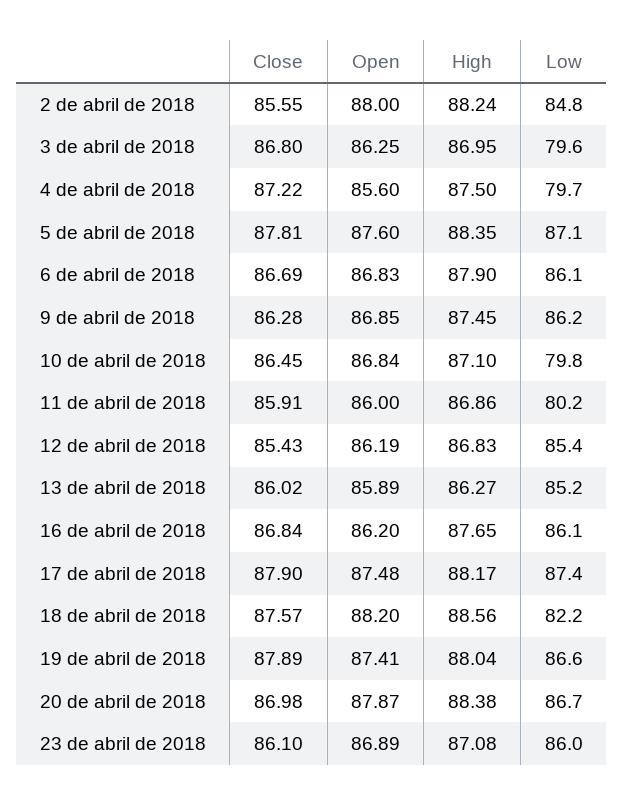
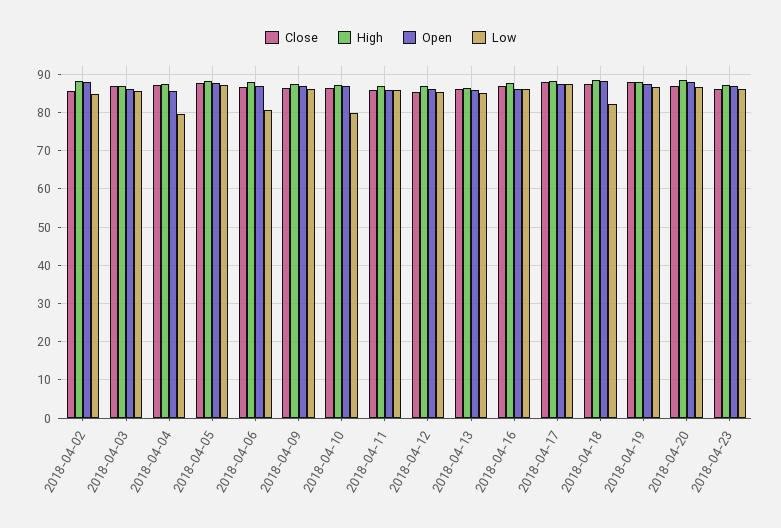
Low, 3 de abril de 2018: 79.6 -> 86
Low, 6 de abril de 2018: 86.1 -> 80
Low, 11 de abril de 2018: 80.2 -> 86

